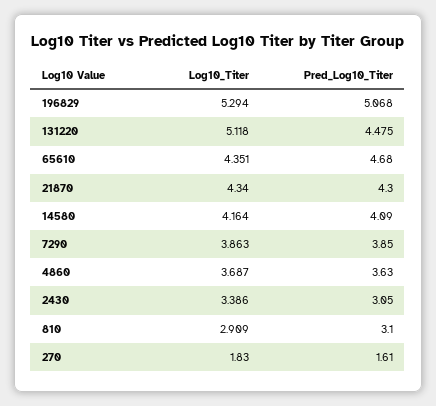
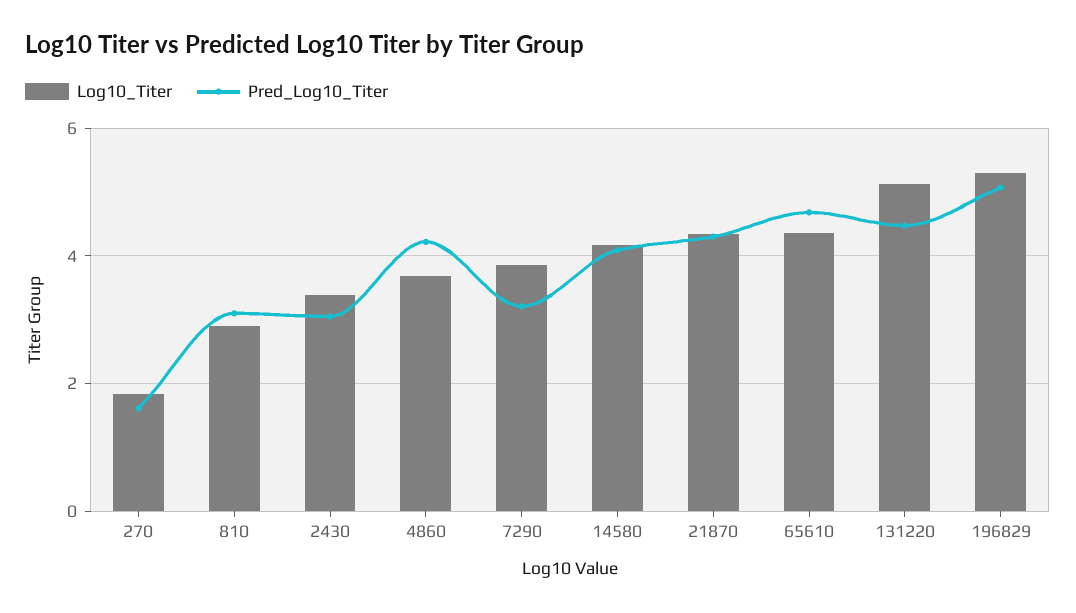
Pred_Log10_Titer, 7290: 3.85 -> 3.2
Pred_Log10_Titer, 4860: 3.63 -> 4.2

